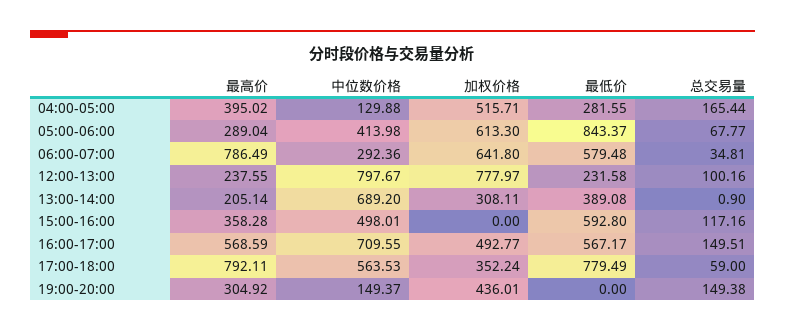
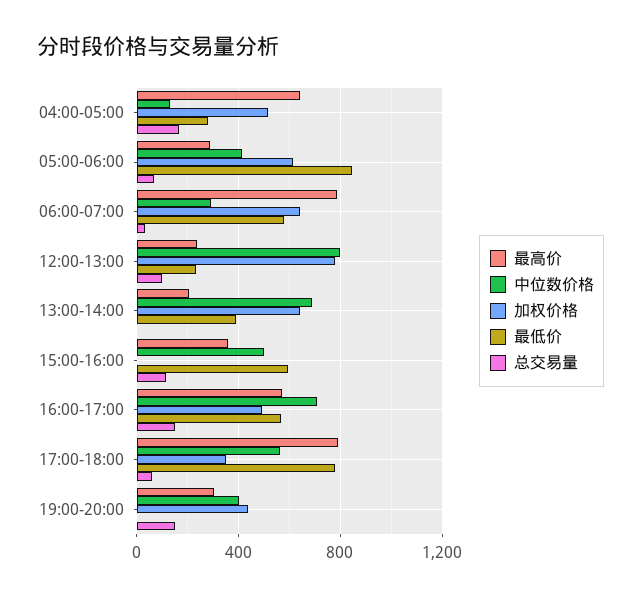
最高价, 04:00-05:00: 395.02 -> 650
加权价格, 13:00-14:00: 308.11 -> 650
中位数价格, 19:00-20:00: 149.37 -> 400

